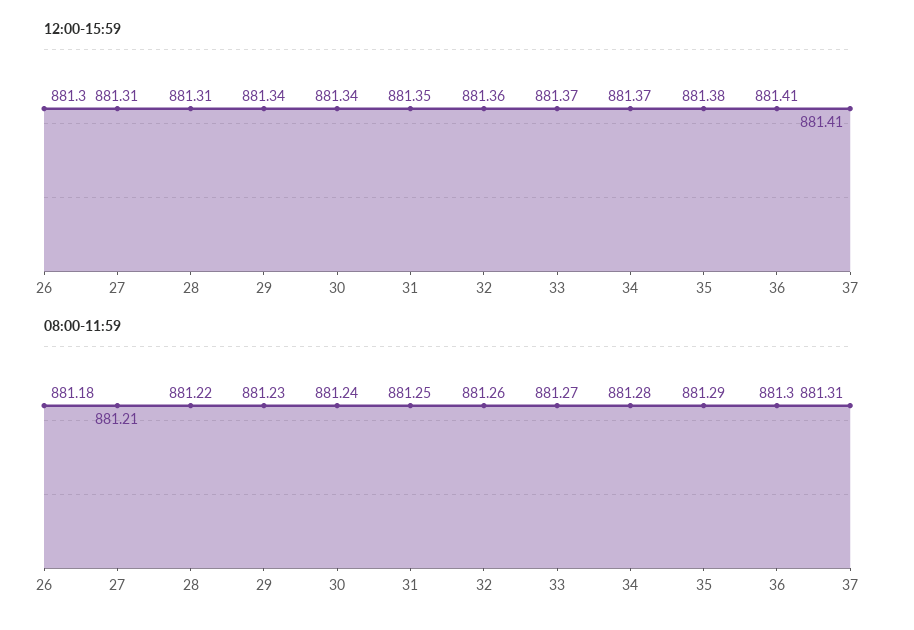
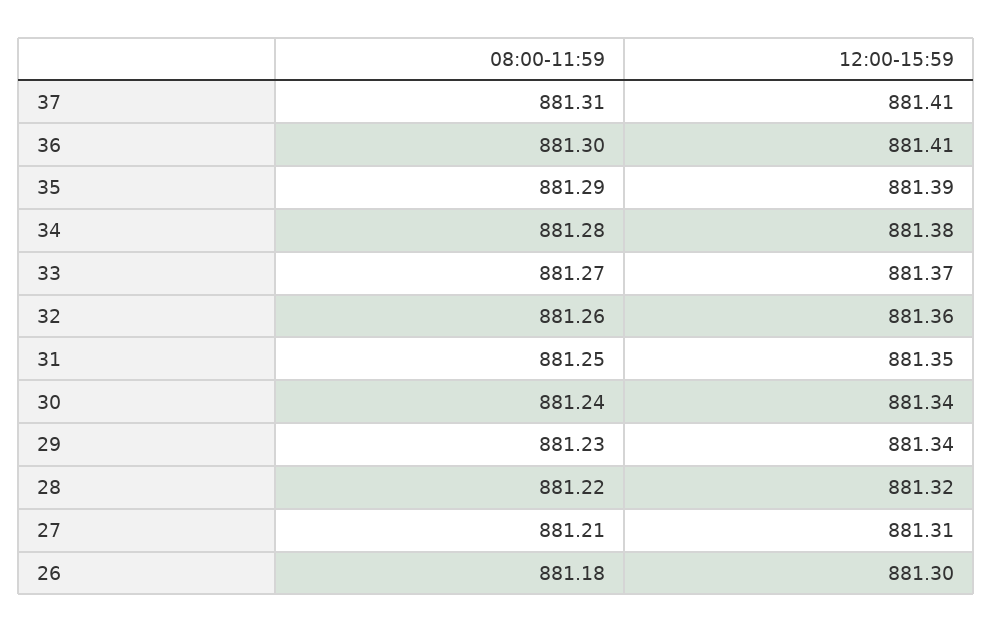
12:00-15:59, 28: 881.31 -> 881.32
12:00-15:59, 34: 881.37 -> 881.38
12:00-15:59, 35: 881.38 -> 881.39

